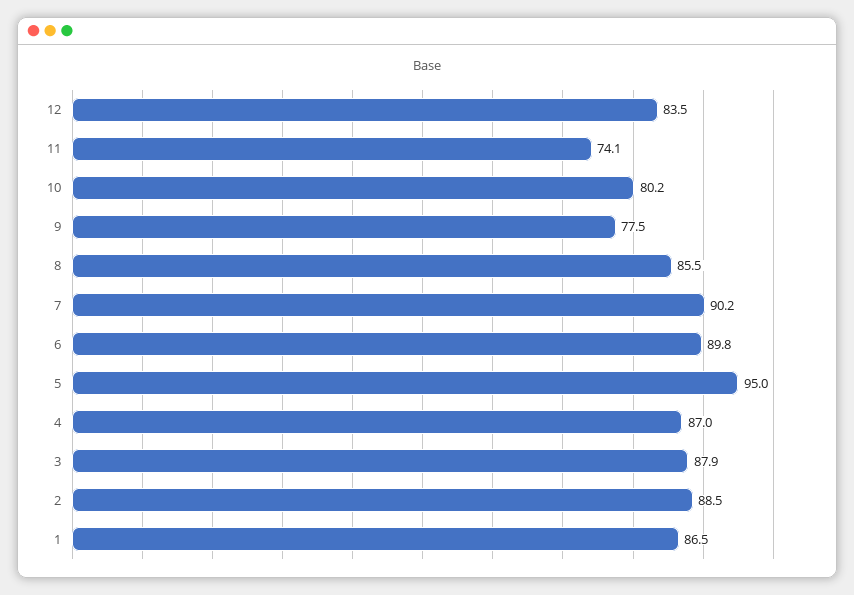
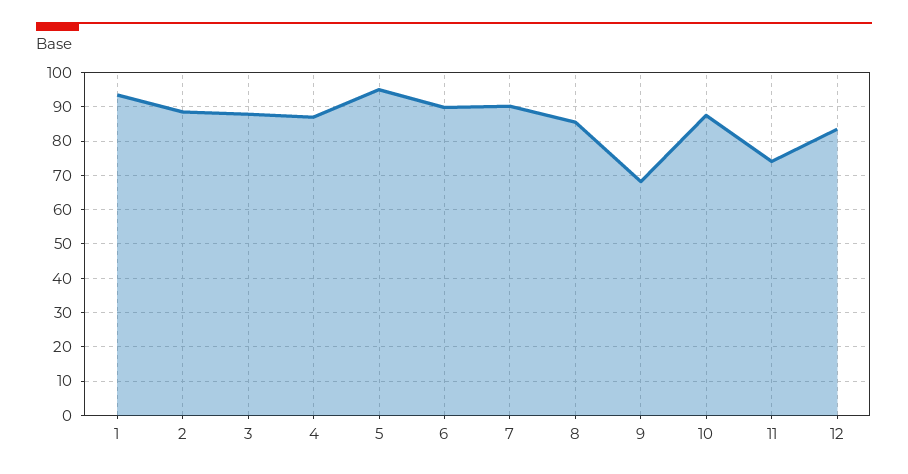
10: 80.2 -> 88
9: 77.5 -> 68
1: 86.5 -> 94

